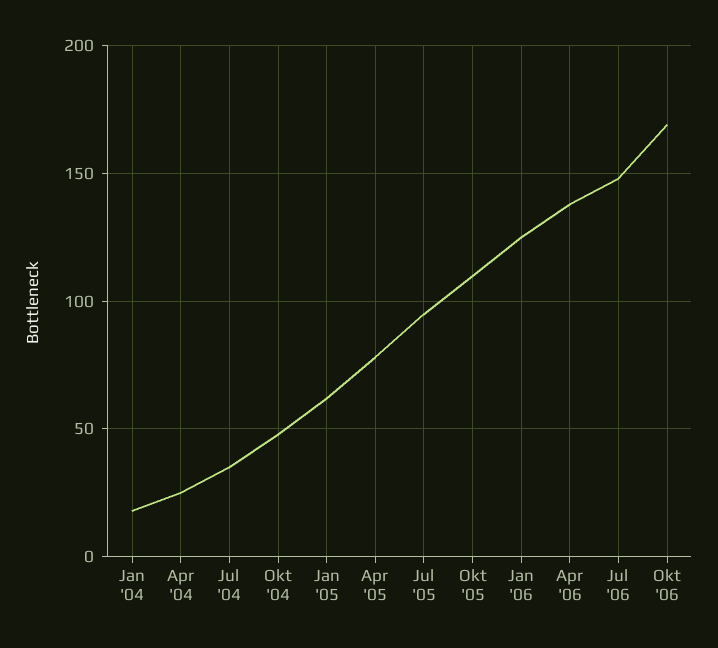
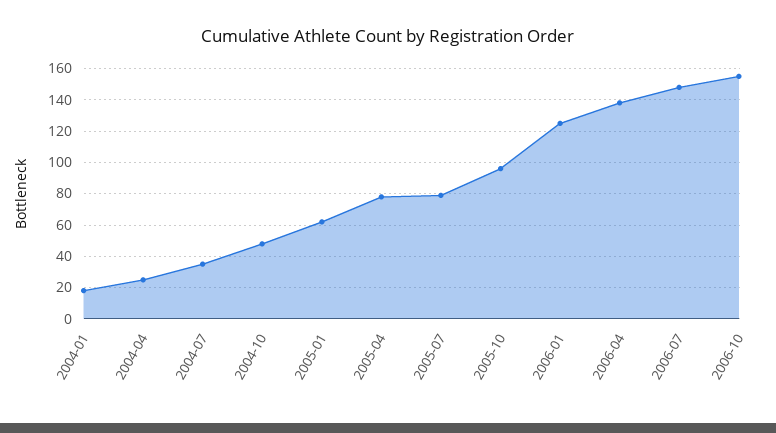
Jul '05: 95 -> 80
Okt '05: 110 -> 95
Okt '06: 170 -> 155

